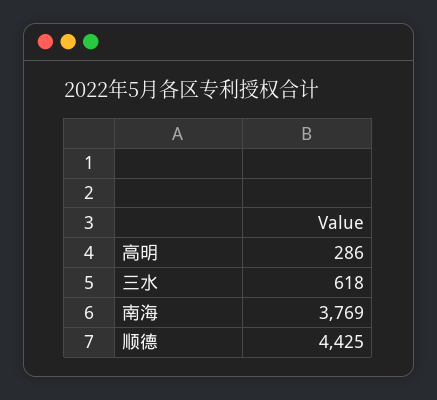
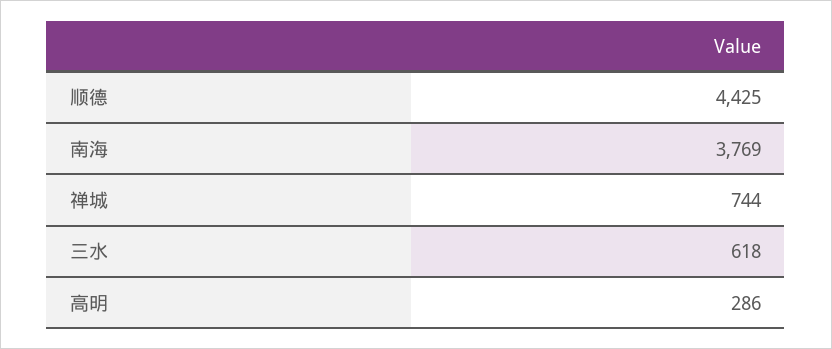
禅城: none -> 744

